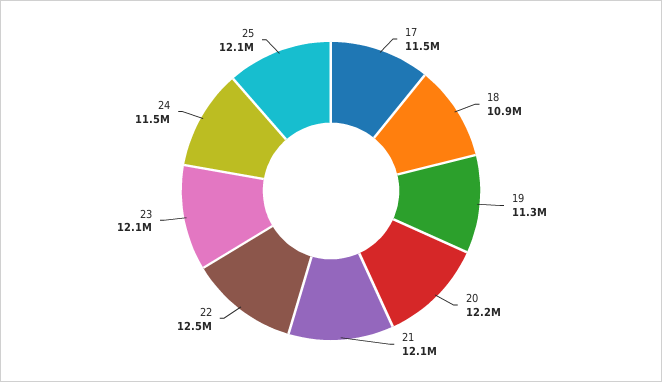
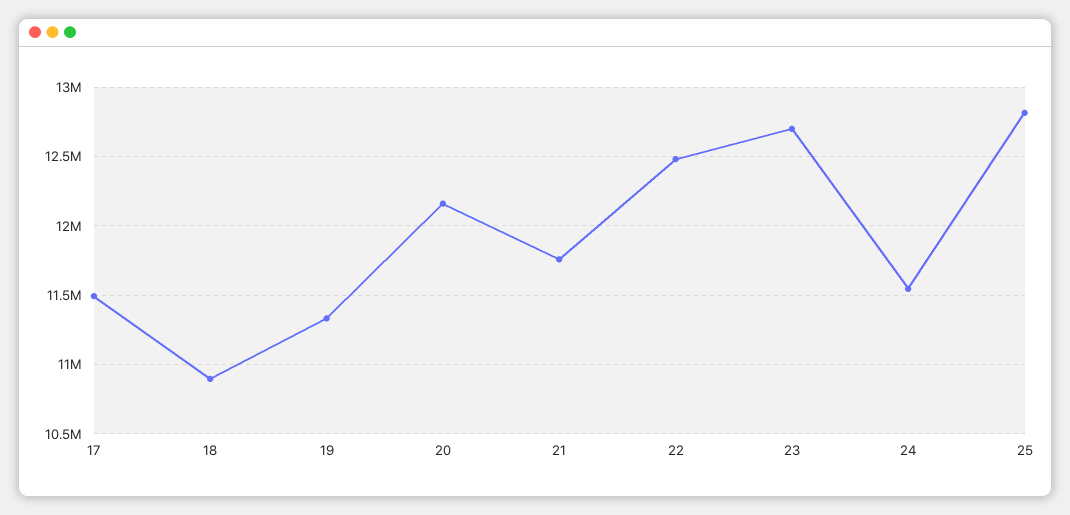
21: 12100000 -> 11750000
23: 12100000 -> 12700000
25: 12100000 -> 12800000

